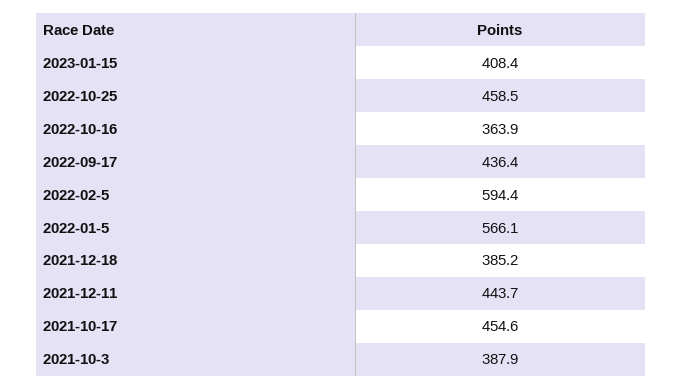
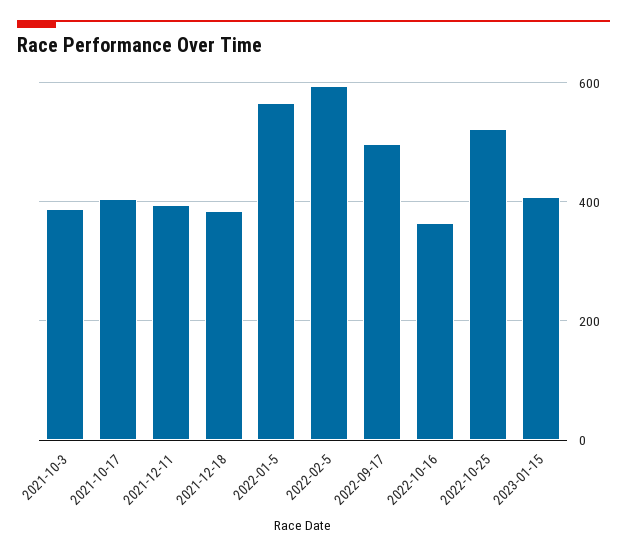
2022-10-25: 458.5 -> 520
2022-09-17: 436.4 -> 500
2021-12-11: 443.7 -> 400
2021-10-17: 454.6 -> 400

